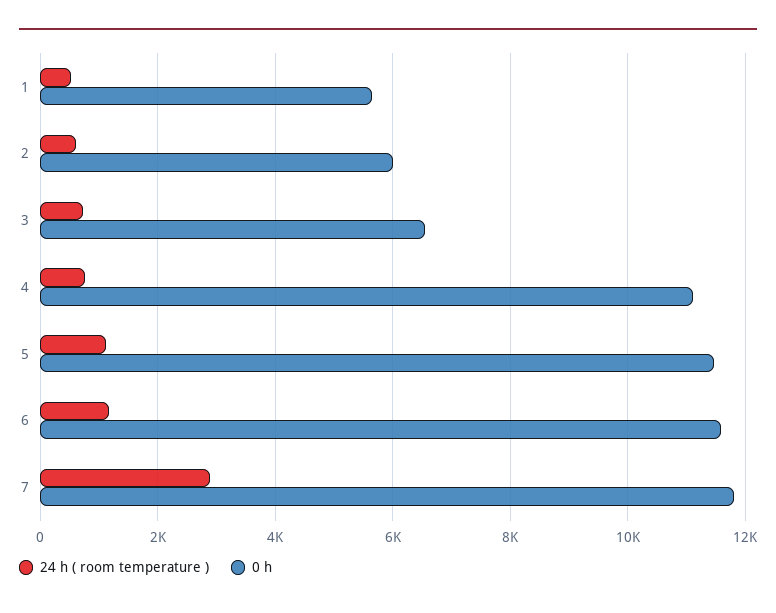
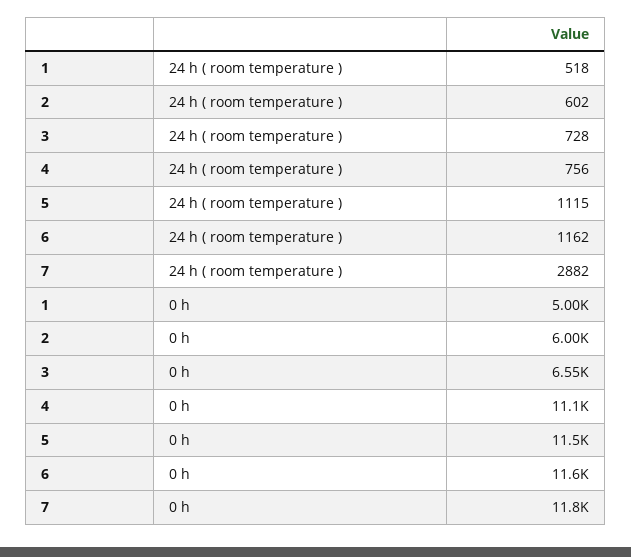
0 h, 1: 5600 -> 5000

